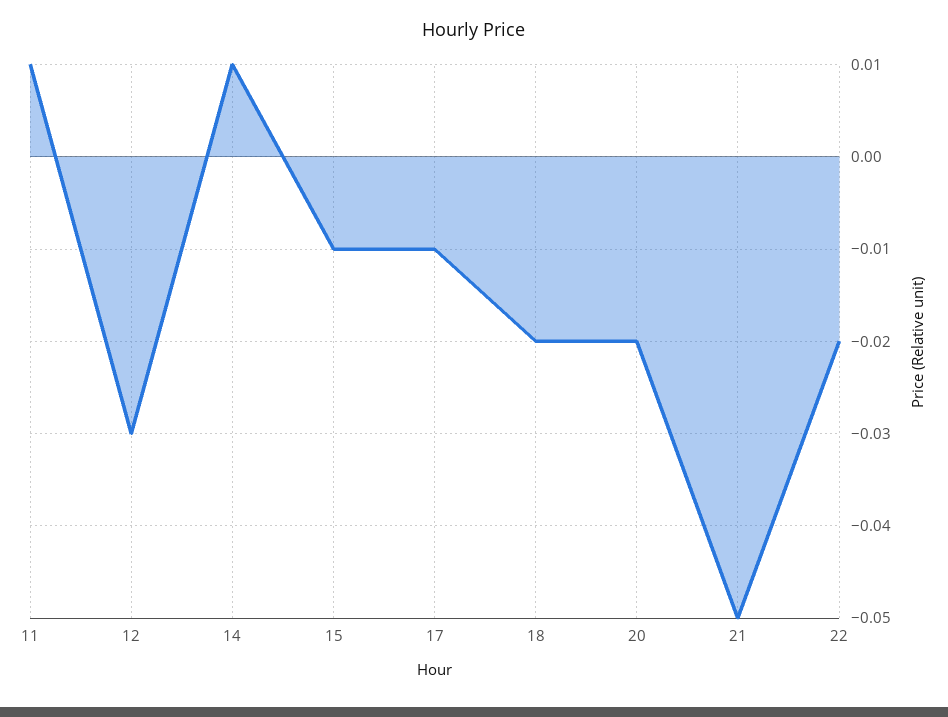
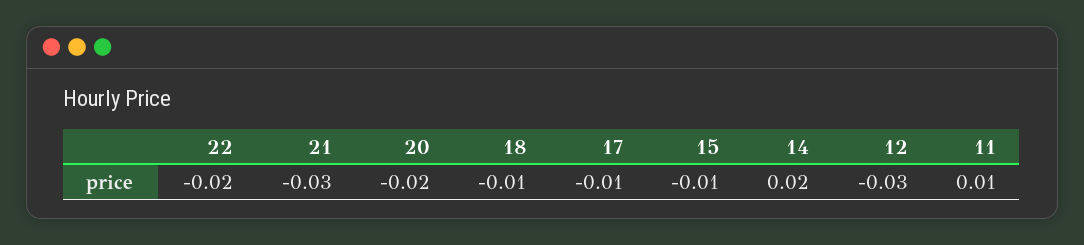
14: 0.01 -> 0.02
18: -0.02 -> -0.01
21: -0.05 -> -0.03

